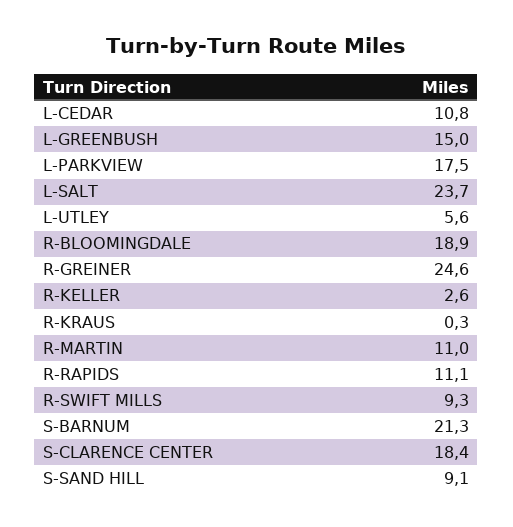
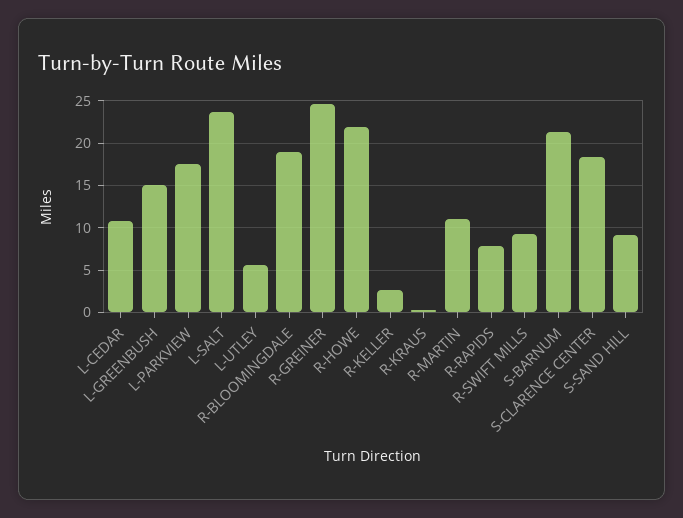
R-RAPIDS: 11.1 -> 8
R-HOWE: none -> 22

